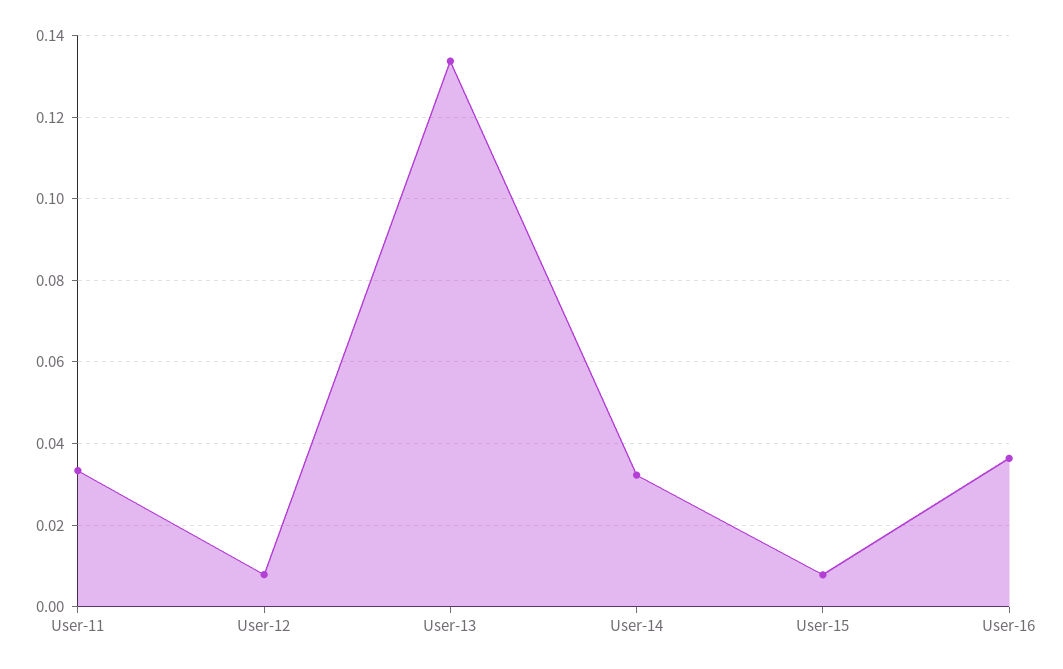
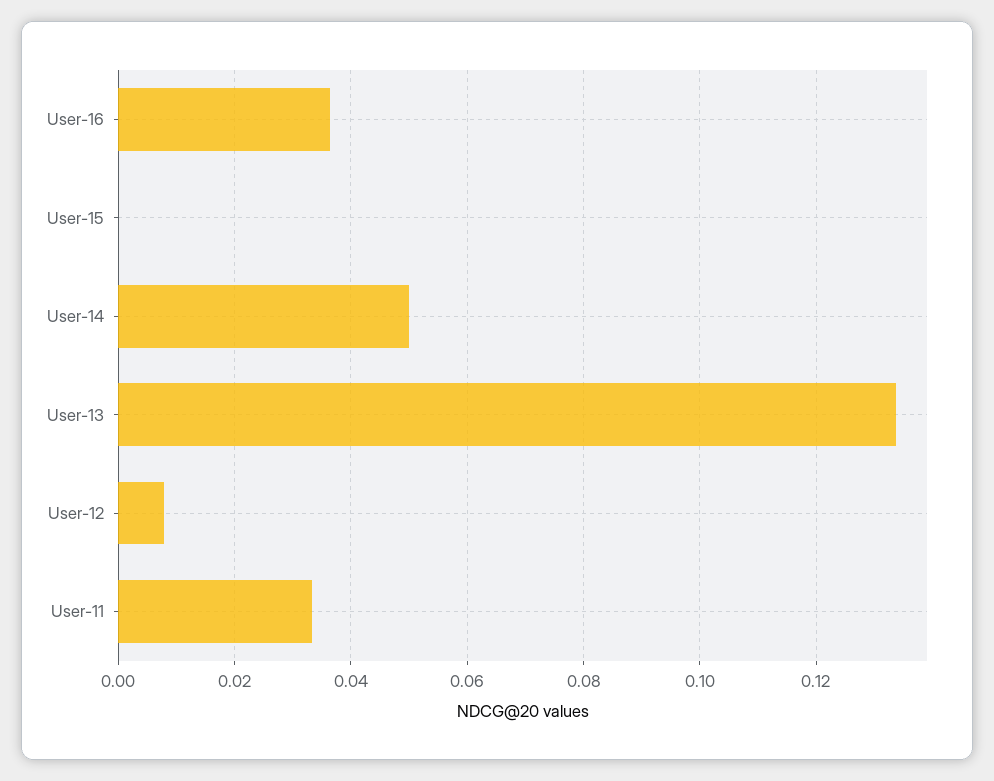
User-14: 0.032 -> 0.05
User-15: 0.008 -> 0

